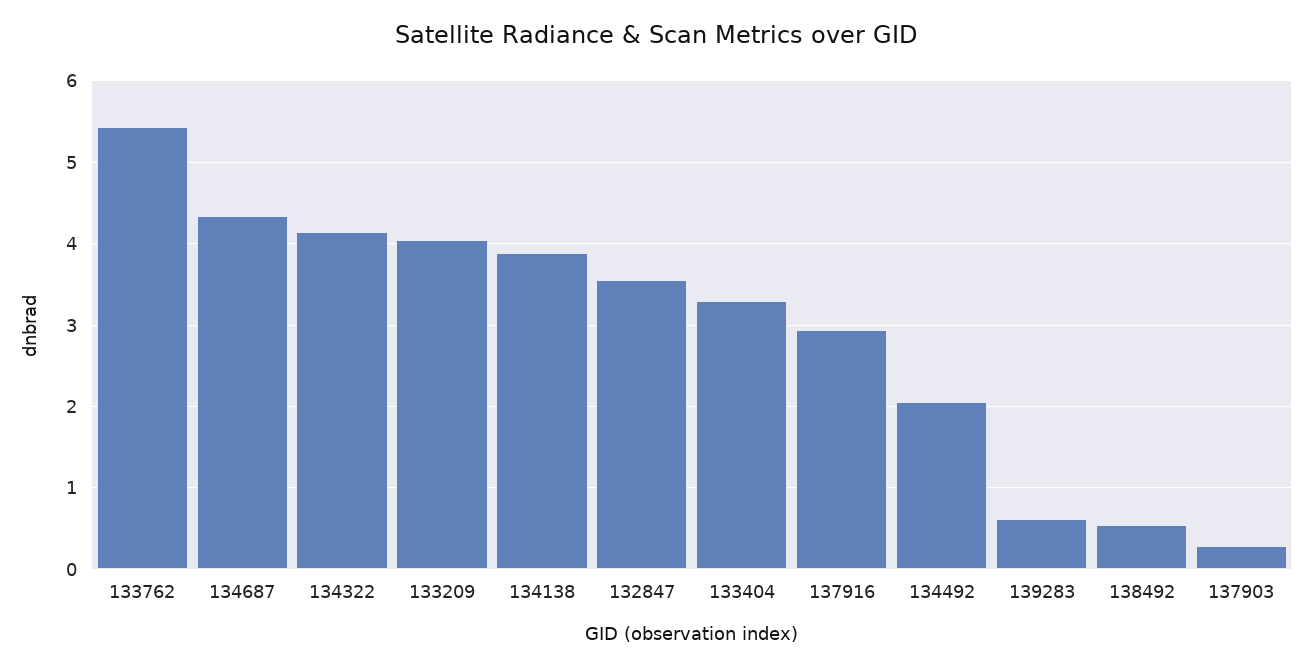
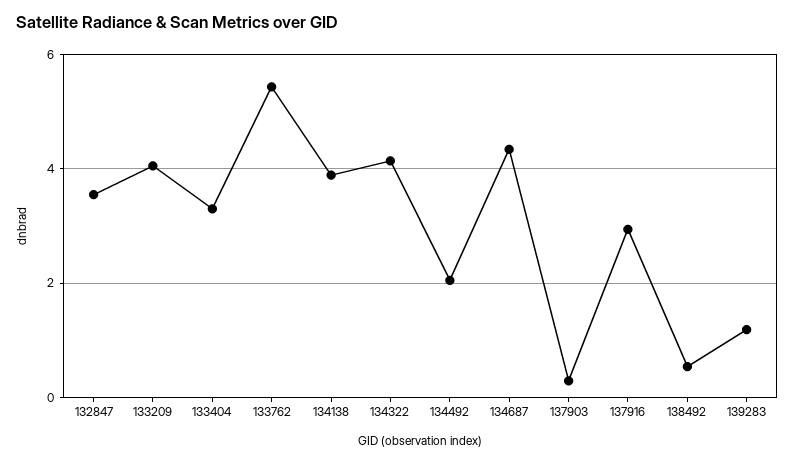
139283: 0.6 -> 1.2

